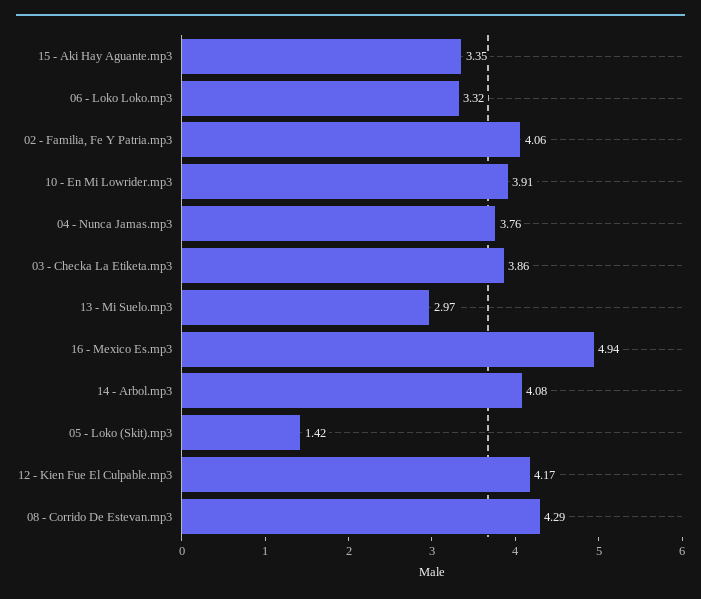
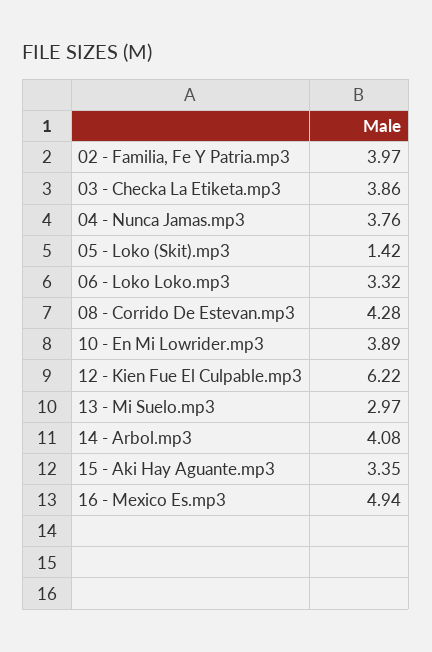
02 - Familia, Fe Y Patria.mp3: 4.06 -> 3.97
10 - En Mi Lowrider.mp3: 3.91 -> 3.89
12 - Kien Fue El Culpable.mp3: 4.17 -> 6.22
08 - Corrido De Estevan.mp3: 4.29 -> 4.28

